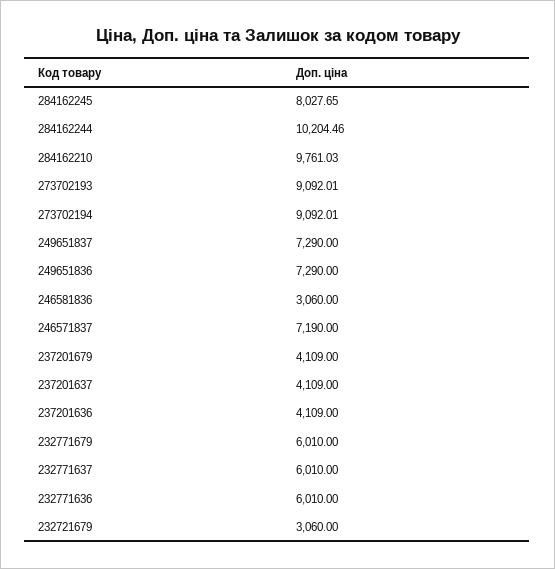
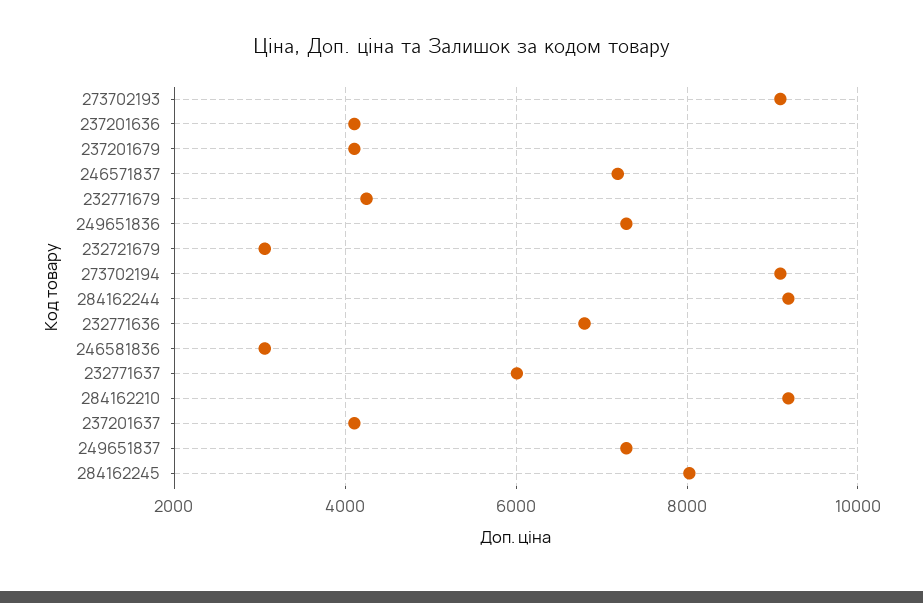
284162244: 10204.46 -> 9200
284162210: 9761.03 -> 9200
232771679: 6010 -> 4200
232771636: 6010 -> 6800

